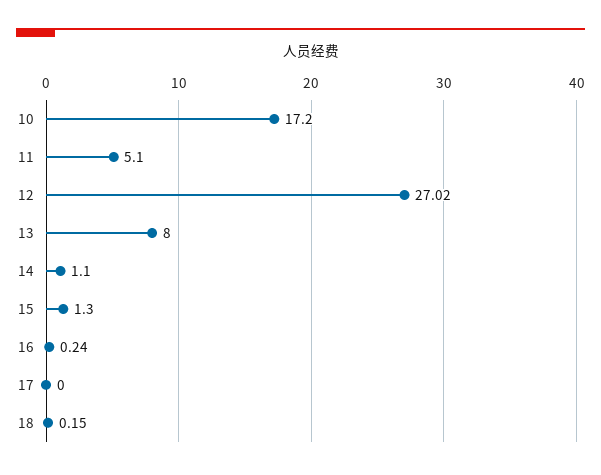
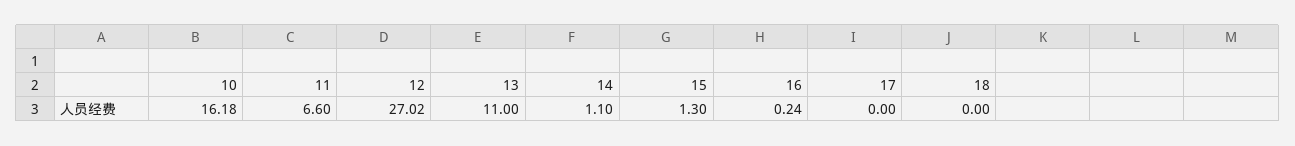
10: 17.2 -> 16.18
11: 5.1 -> 6.6
13: 8 -> 11
18: 0.15 -> 0

